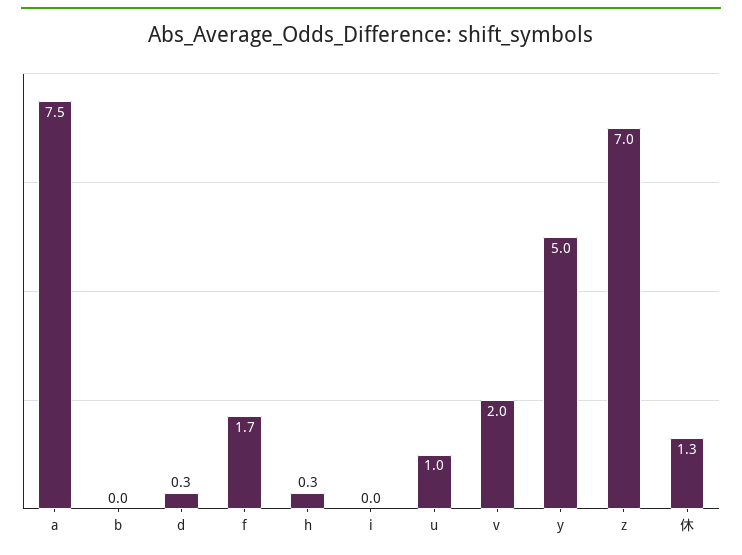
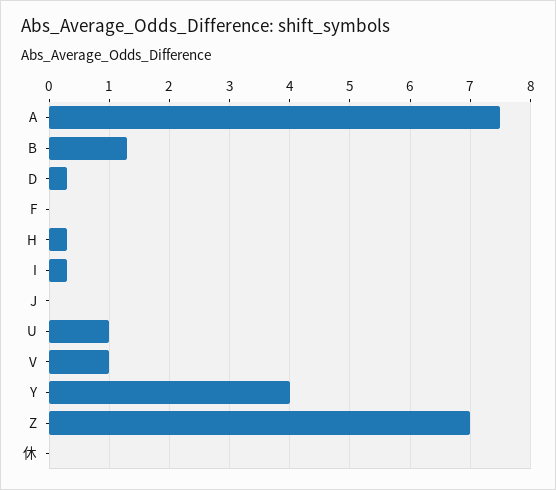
b: 0 -> 1.3
f: 1.7 -> 0
i: 0 -> 0.3
v: 2 -> 1
y: 5 -> 4
休: 1.3 -> 0
J: none -> 0

